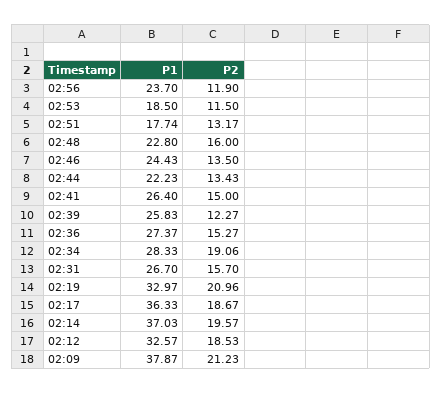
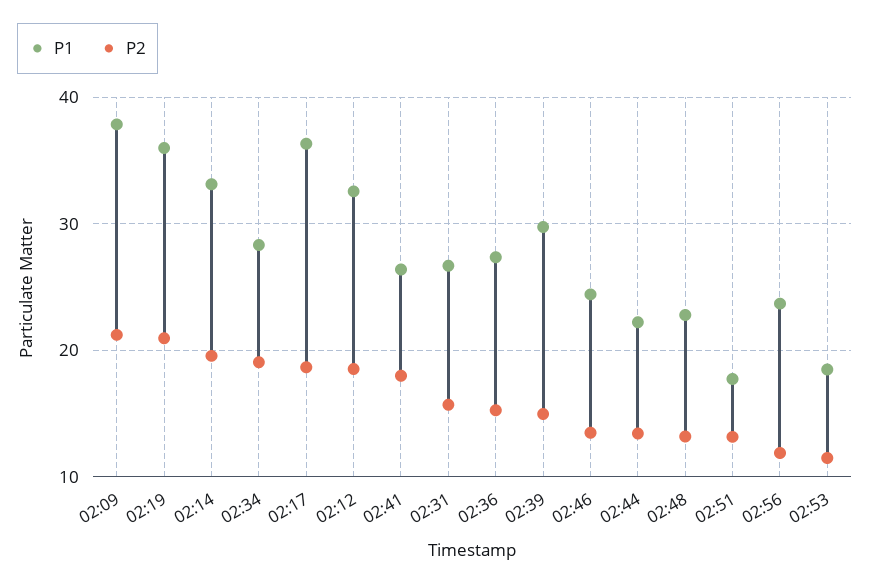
P2, 02:48: 16 -> 13
P2, 02:41: 15 -> 18
P1, 02:39: 25.83 -> 30
P2, 02:39: 12.27 -> 15
P1, 02:19: 32.97 -> 36
P1, 02:14: 37.03 -> 33

